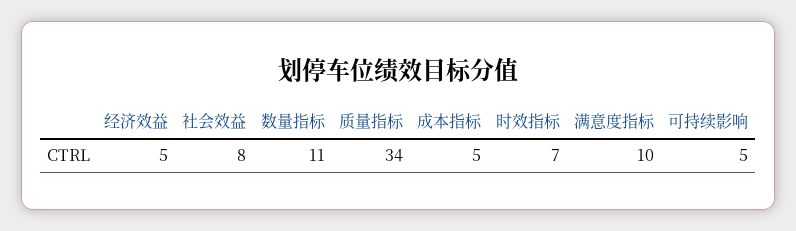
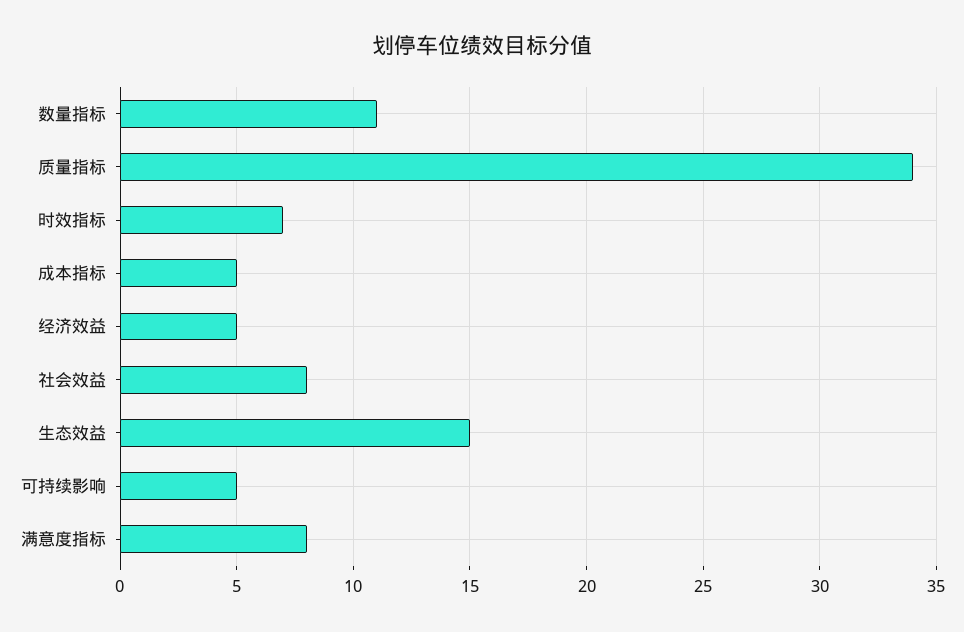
满意度指标: 10 -> 8
生态效益: none -> 15

